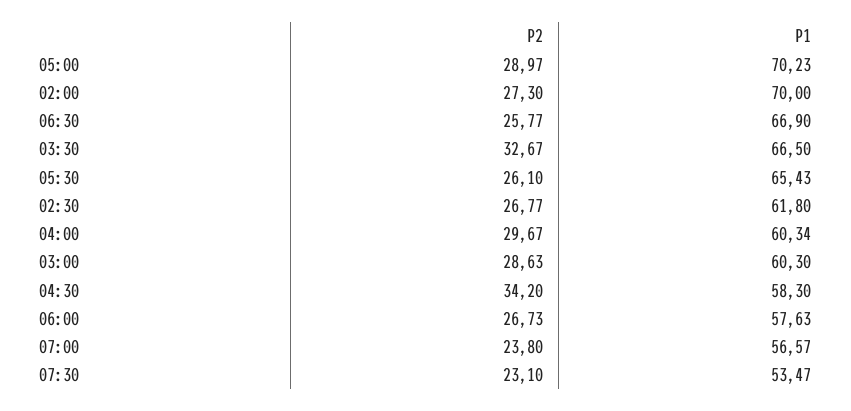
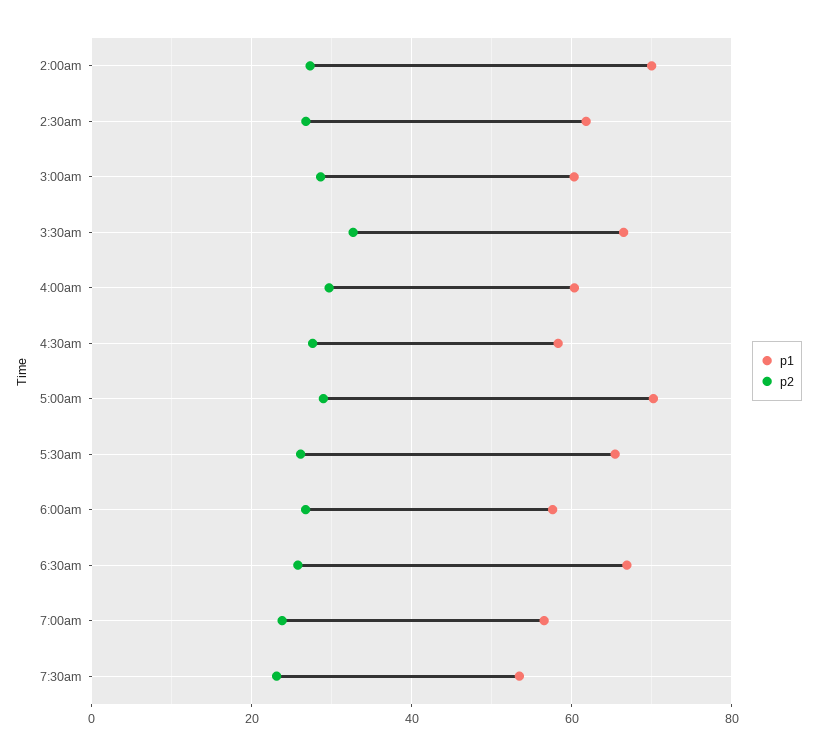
P2, 04:30: 34.2 -> 28

